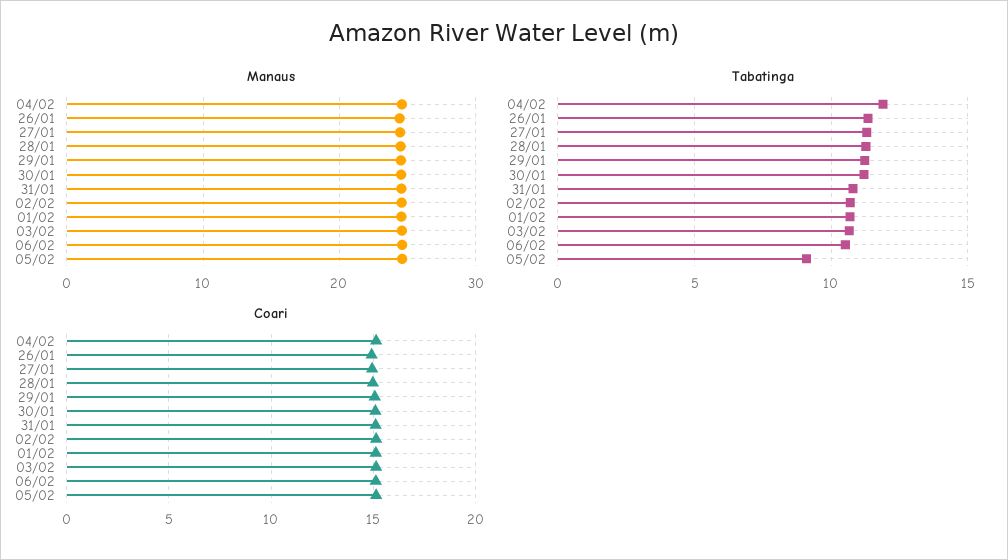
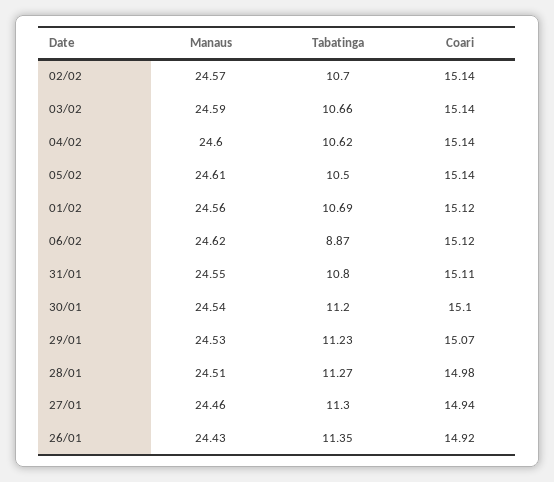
Tabatinga, 04/02: 12 -> 10.62
Tabatinga, 06/02: 10.5 -> 8.87
Tabatinga, 05/02: 9 -> 10.5

